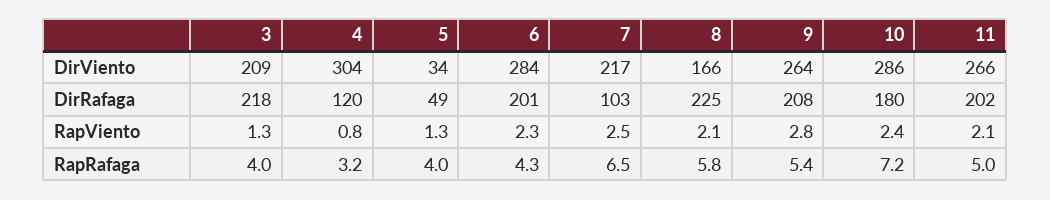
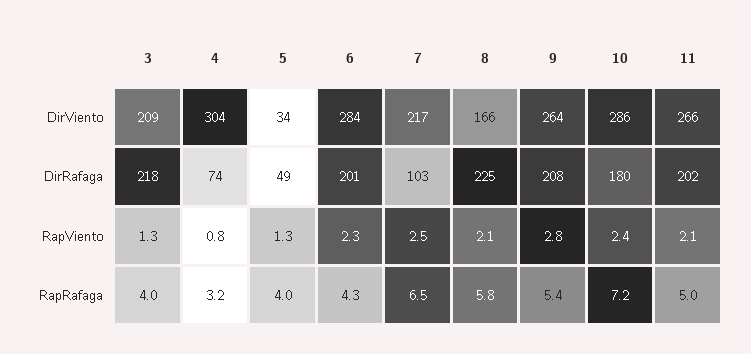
4, DirRafaga: 120 -> 74

